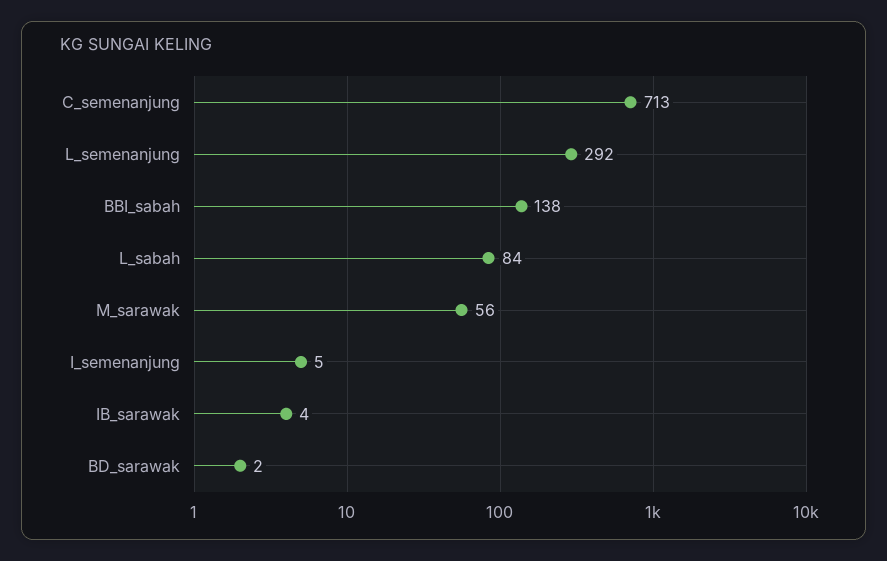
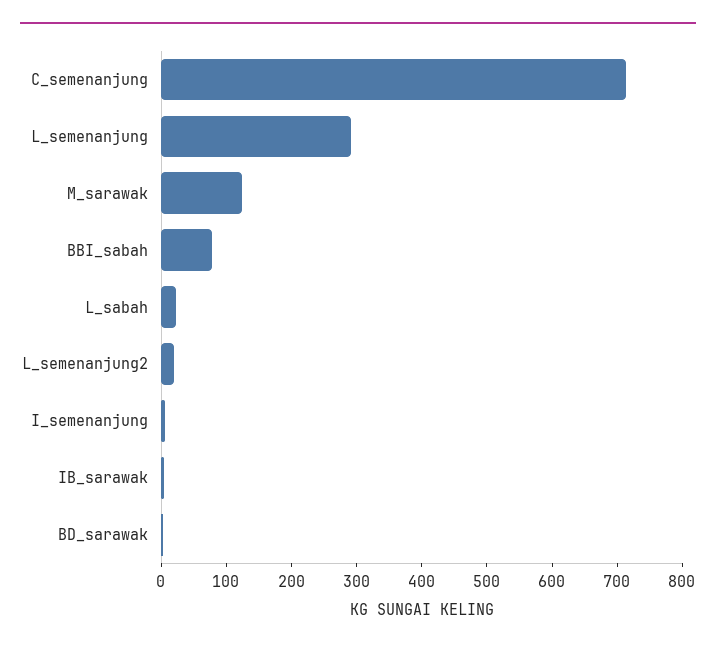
BBI_sabah: 138 -> 80
L_sabah: 84 -> 20
M_sarawak: 56 -> 120
L_semenanjung2: none -> 20

